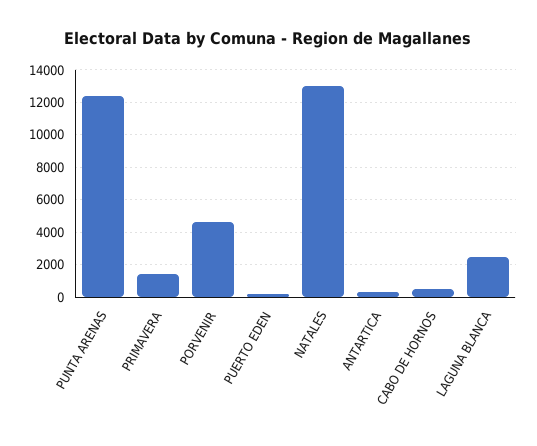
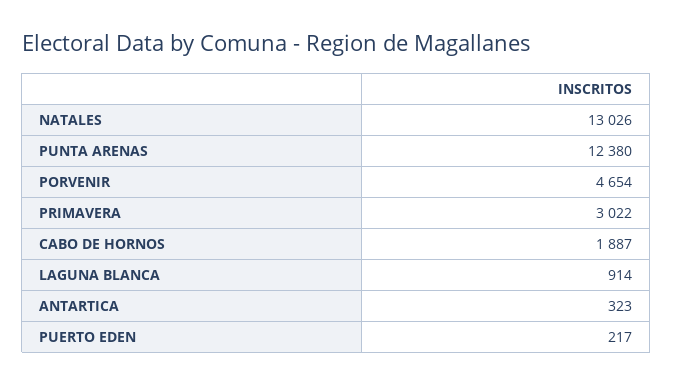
PRIMAVERA: 1500 -> 3022
CABO DE HORNOS: 500 -> 1887
LAGUNA BLANCA: 2500 -> 914

